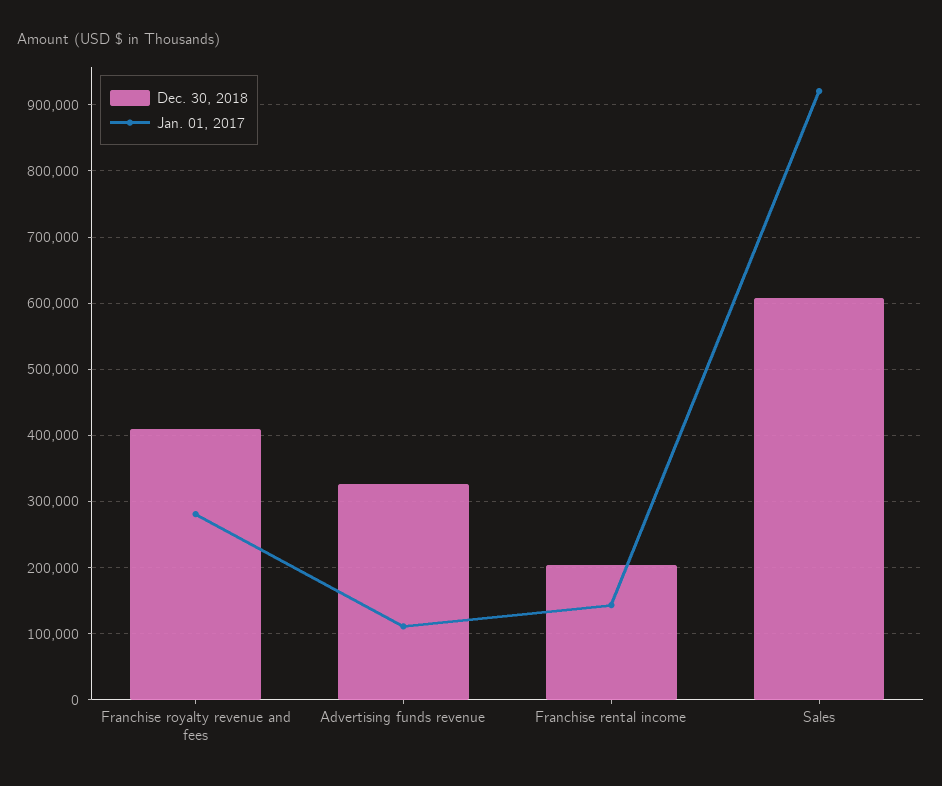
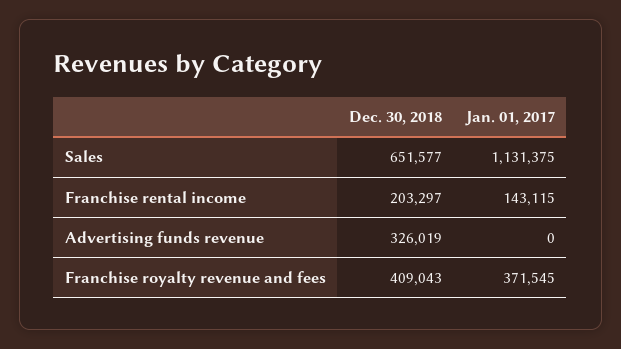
Jan. 01, 2017, Franchise royalty revenue and fees: 280000 -> 371545
Jan. 01, 2017, Advertising funds revenue: 110000 -> 0
Dec. 30, 2018, Sales: 610000 -> 651577
Jan. 01, 2017, Sales: 920000 -> 1131375

